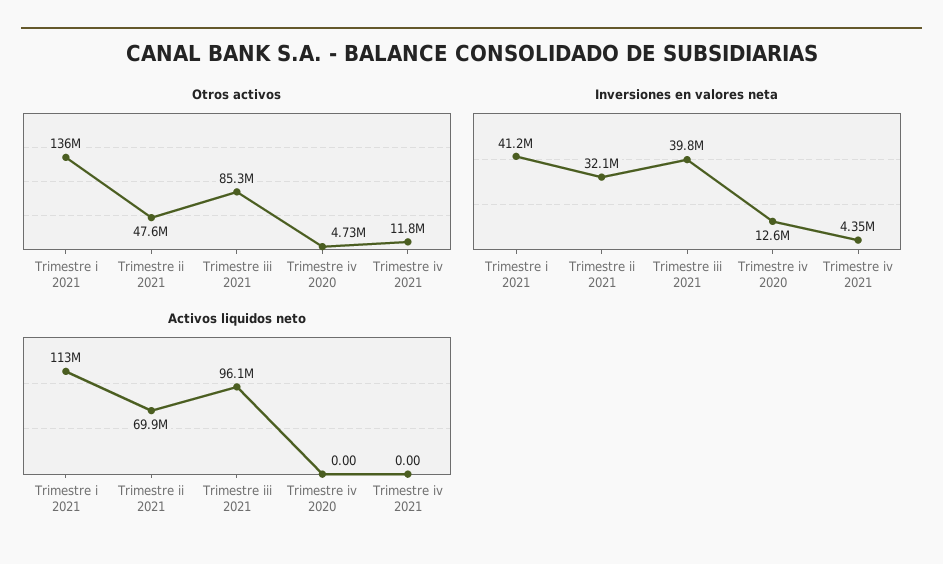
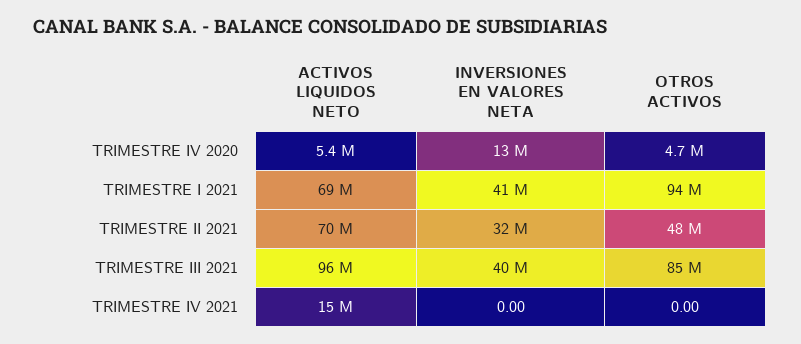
Otros activos, Trimestre i 2021: 136000000 -> 94000000
Otros activos, Trimestre iv 2021: 11800000 -> 0
Inversiones en valores neta, Trimestre iv 2021: 4350000 -> 0
Activos liquidos neto, Trimestre i 2021: 113000000 -> 69000000
Activos liquidos neto, Trimestre iv 2020: 0 -> 5400000
Activos liquidos neto, Trimestre iv 2021: 0 -> 15000000

